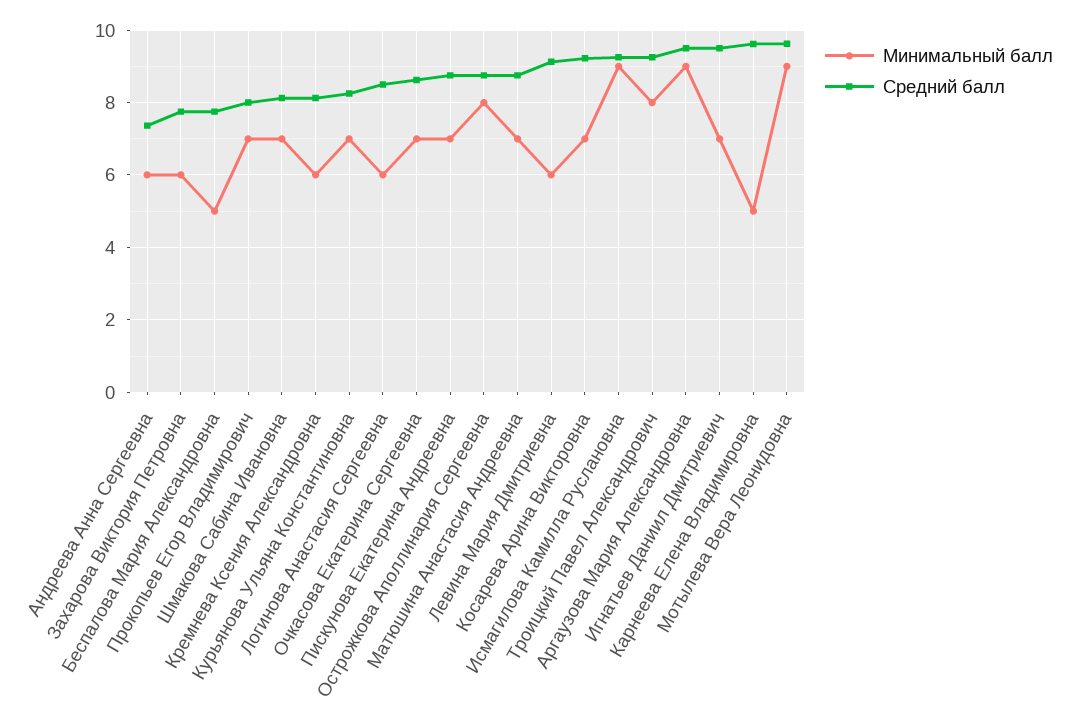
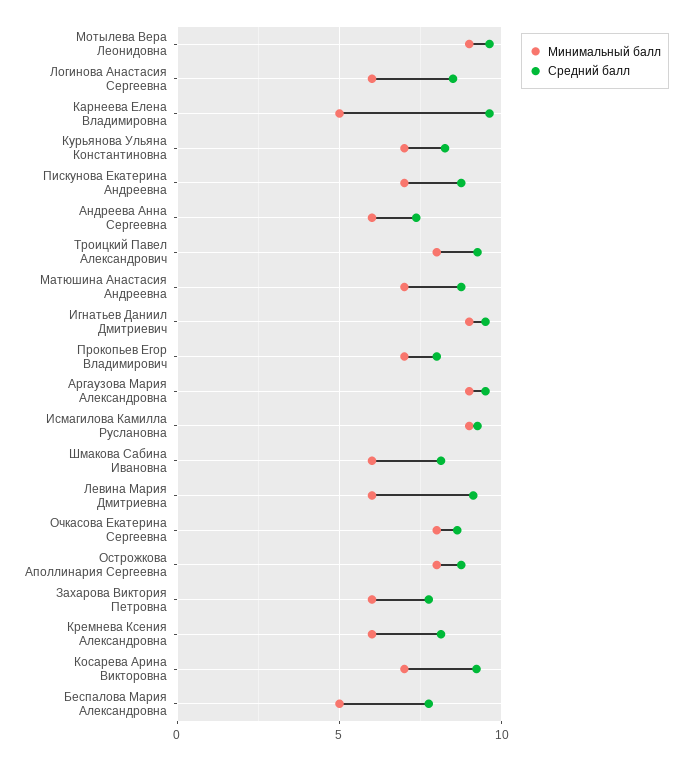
Минимальный балл, Шмакова Сабина Ивановна: 7 -> 6
Минимальный балл, Очкасова Екатерина Сергеевна: 7 -> 8
Минимальный балл, Игнатьев Даниил Дмитриевич: 7 -> 9

